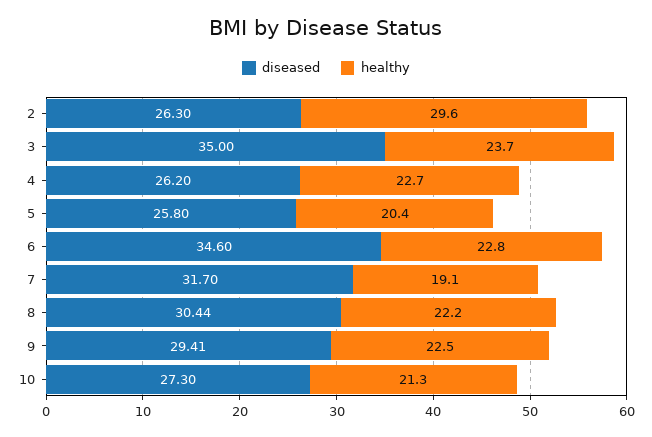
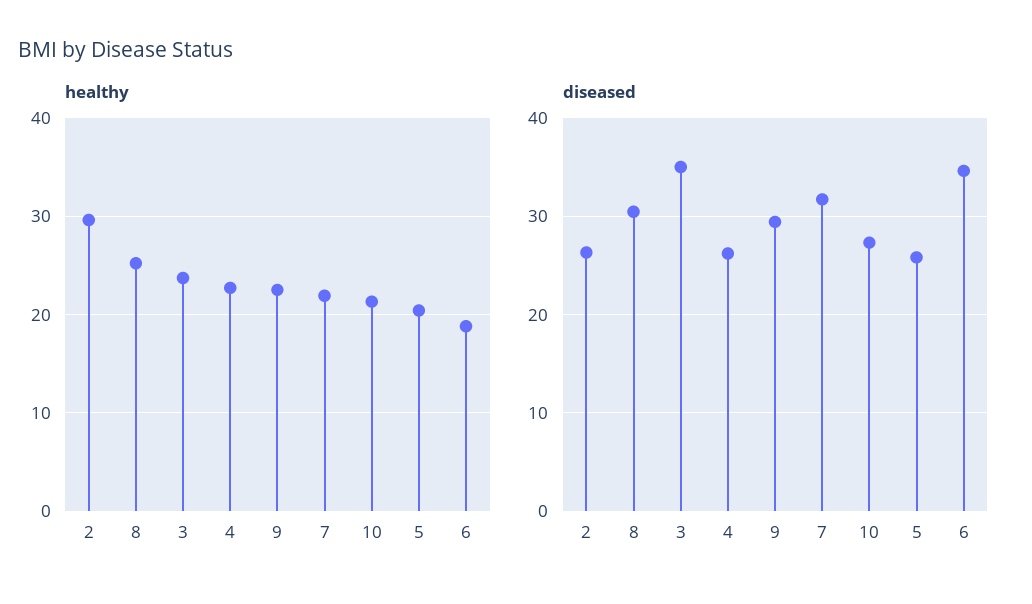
healthy, 6: 22.8 -> 19
healthy, 7: 19.1 -> 22
healthy, 8: 22.2 -> 25

